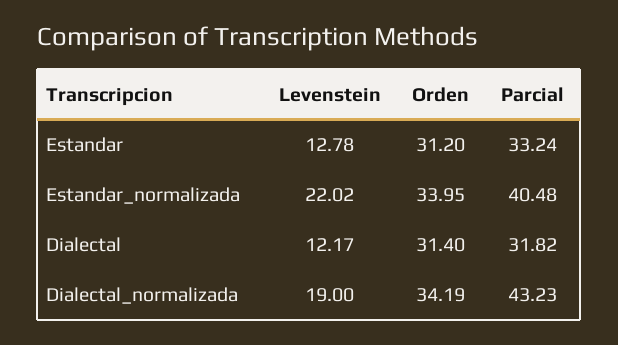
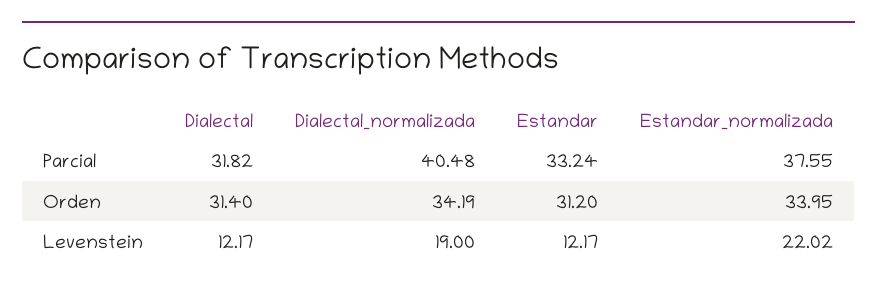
Levenstein, Estandar: 12.78 -> 12.17
Parcial, Estandar_normalizada: 40.48 -> 37.55
Parcial, Dialectal_normalizada: 43.23 -> 40.48

